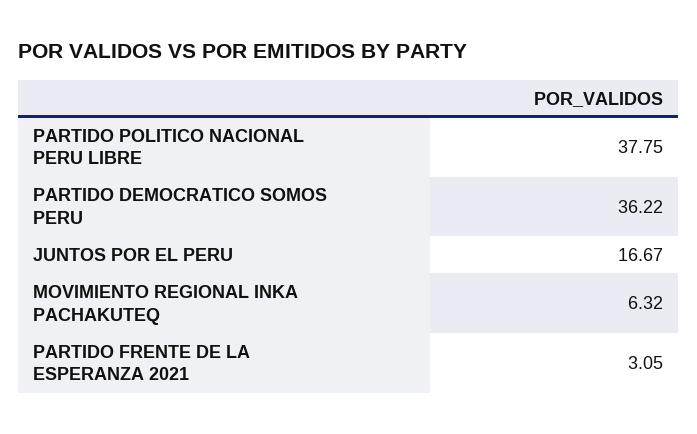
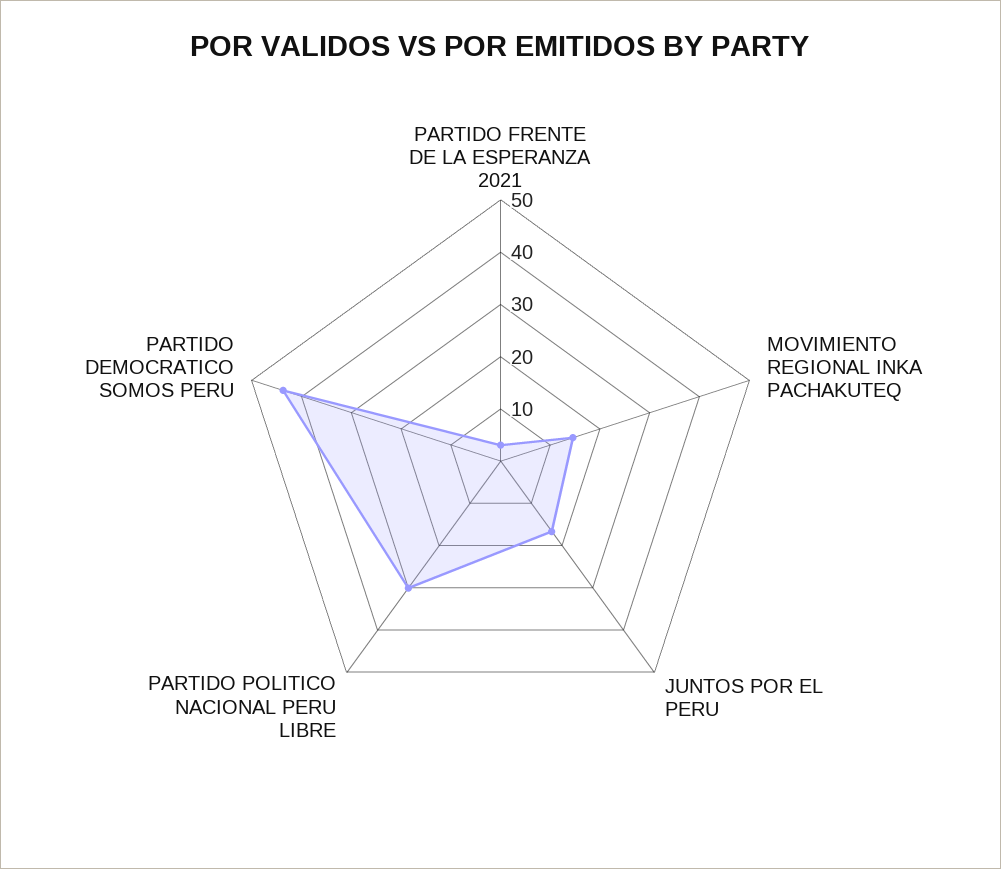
PARTIDO POLITICO NACIONAL PERU LIBRE: 37.75 -> 30
PARTIDO DEMOCRATICO SOMOS PERU: 36.22 -> 44
MOVIMIENTO REGIONAL INKA PACHAKUTEQ: 6.32 -> 14

